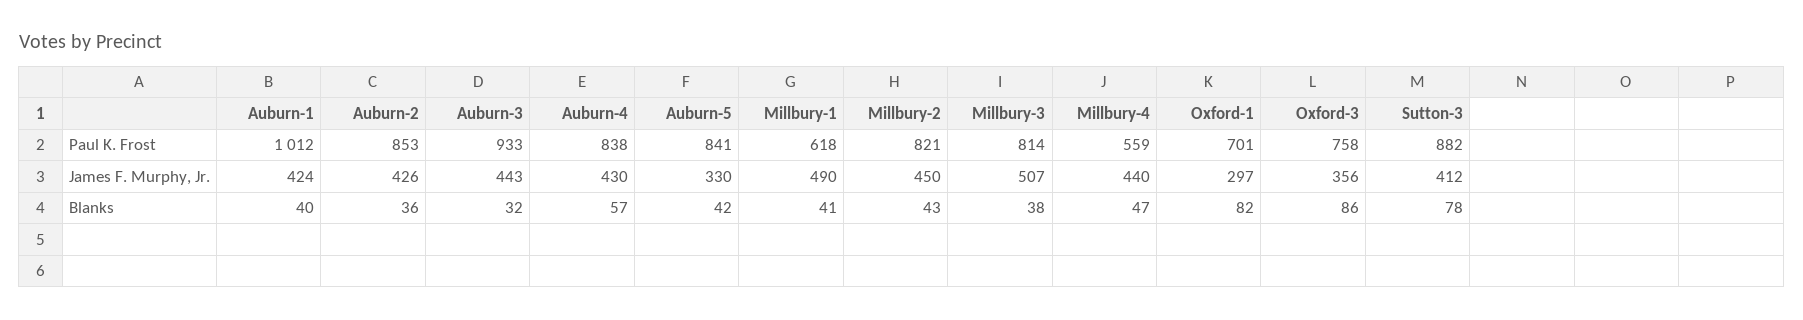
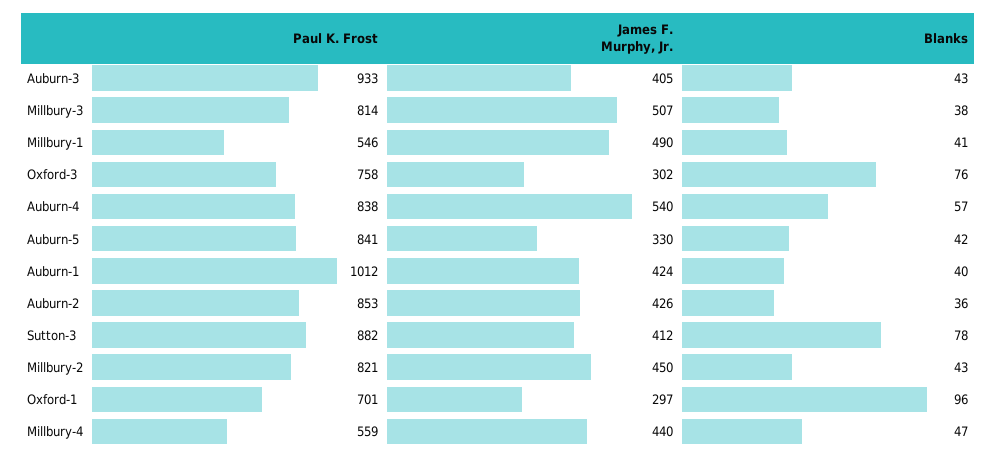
Millbury-1, Paul K. Frost: 618 -> 546
Auburn-3, James F. Murphy, Jr.: 443 -> 405
Auburn-4, James F. Murphy, Jr.: 430 -> 540
Oxford-3, James F. Murphy, Jr.: 356 -> 302
Auburn-3, Blanks: 32 -> 43
Oxford-1, Blanks: 82 -> 96
Oxford-3, Blanks: 86 -> 76

